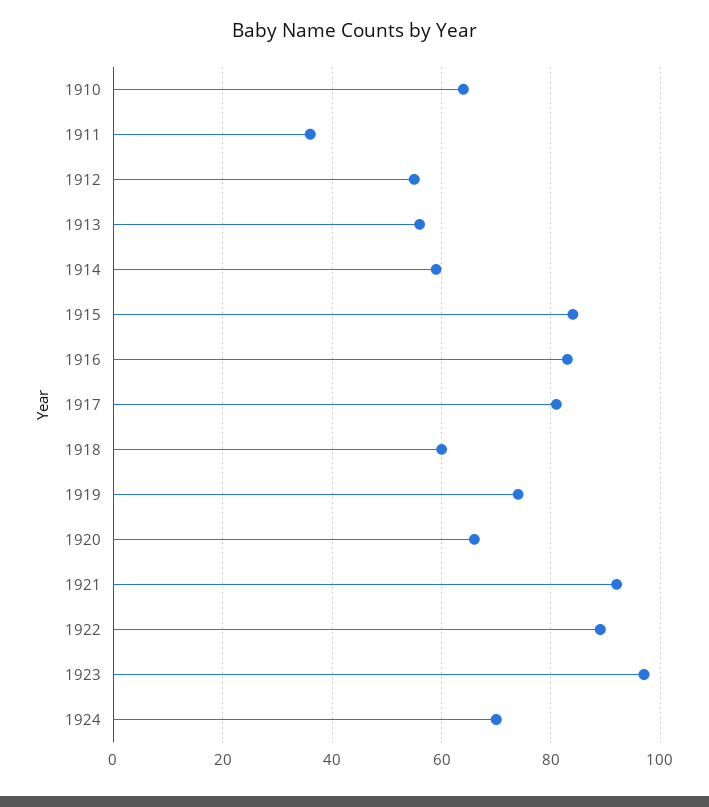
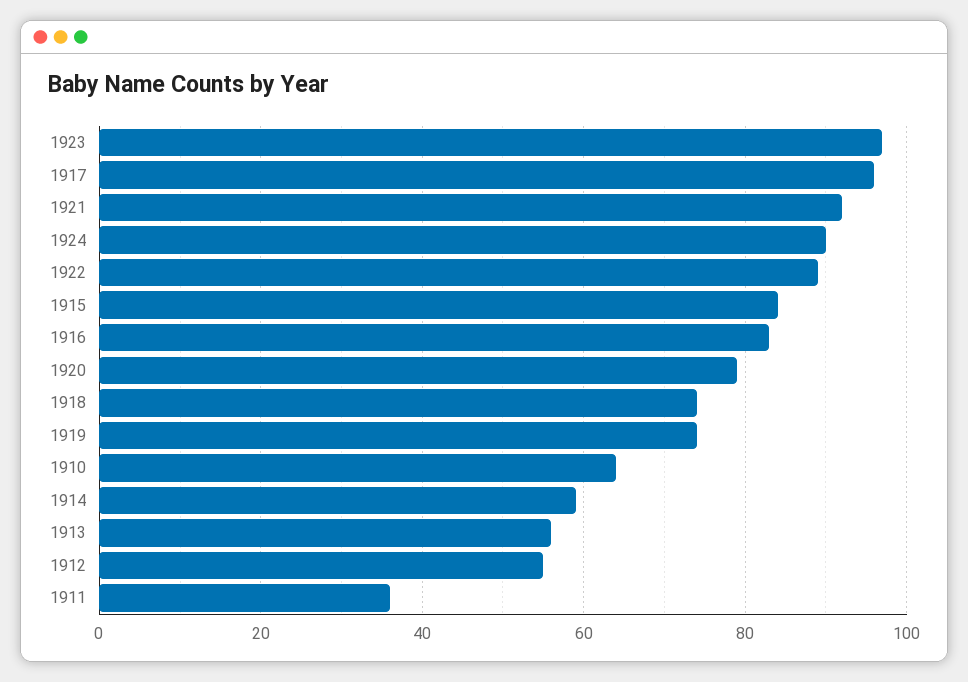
1917: 80 -> 95
1918: 60 -> 75
1920: 65 -> 80
1924: 70 -> 90

